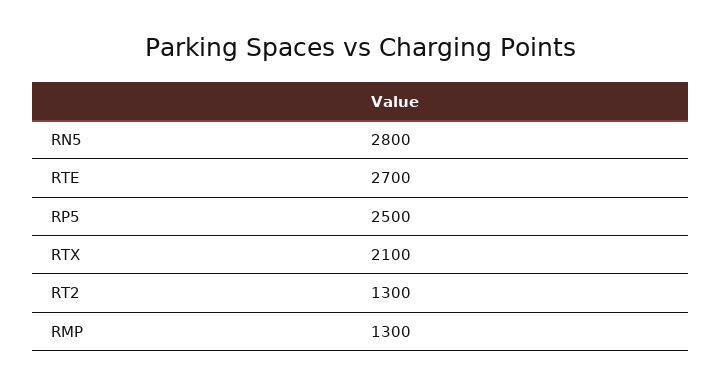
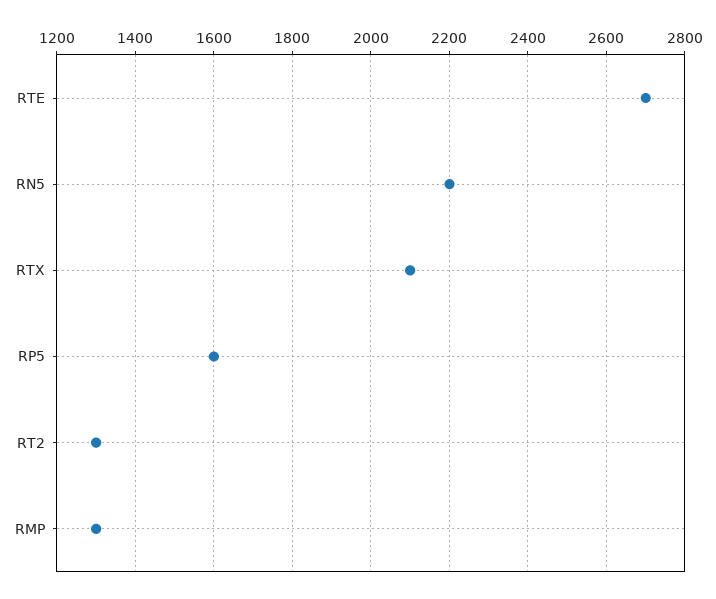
RN5: 2800 -> 2200
RP5: 2500 -> 1600

